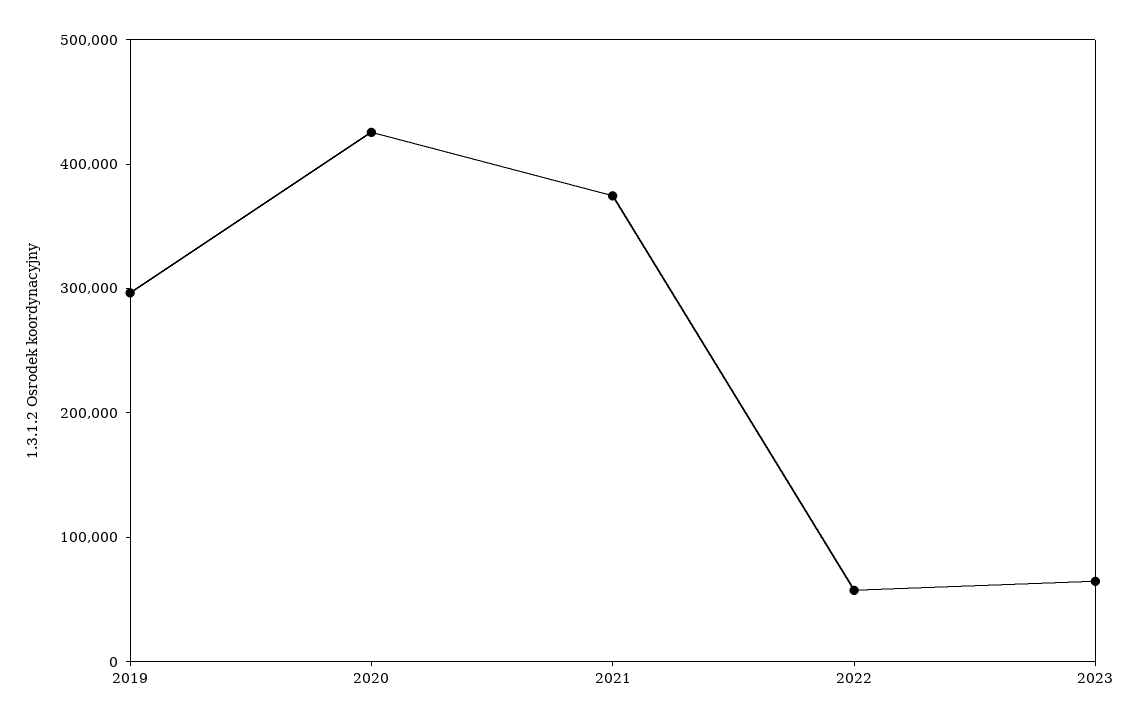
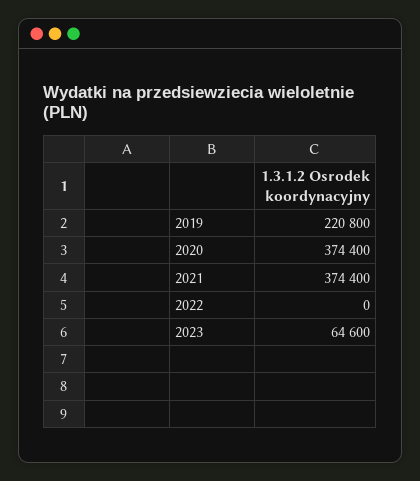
2019: 300000 -> 220800
2020: 420000 -> 374400
2022: 60000 -> 0

